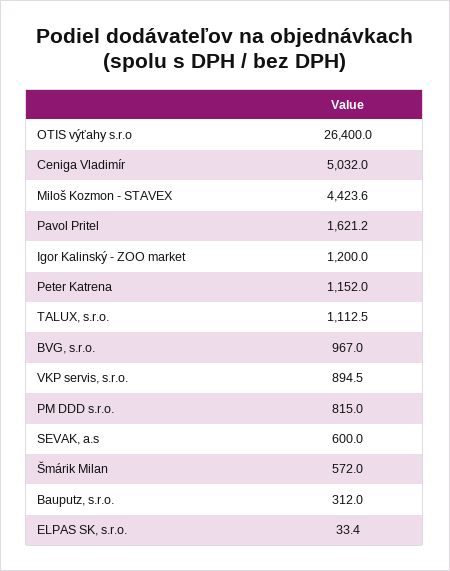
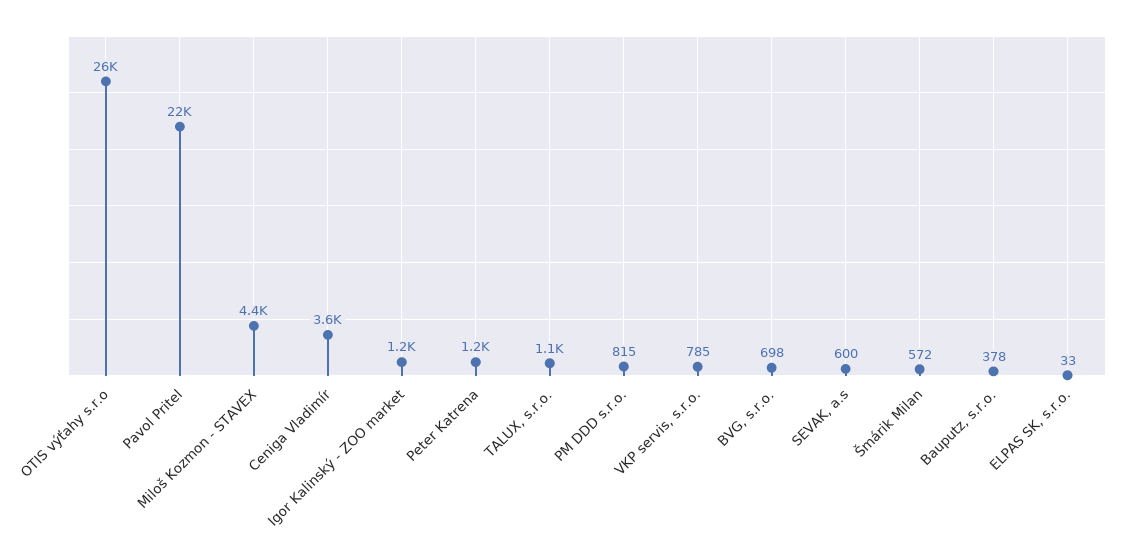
Ceniga Vladimír: 5032 -> 3600
Pavol Pritel: 1621.2 -> 22000
BVG, s.r.o.: 967 -> 698
VKP servis, s.r.o.: 894.5 -> 785
Bauputz, s.r.o.: 312 -> 378

